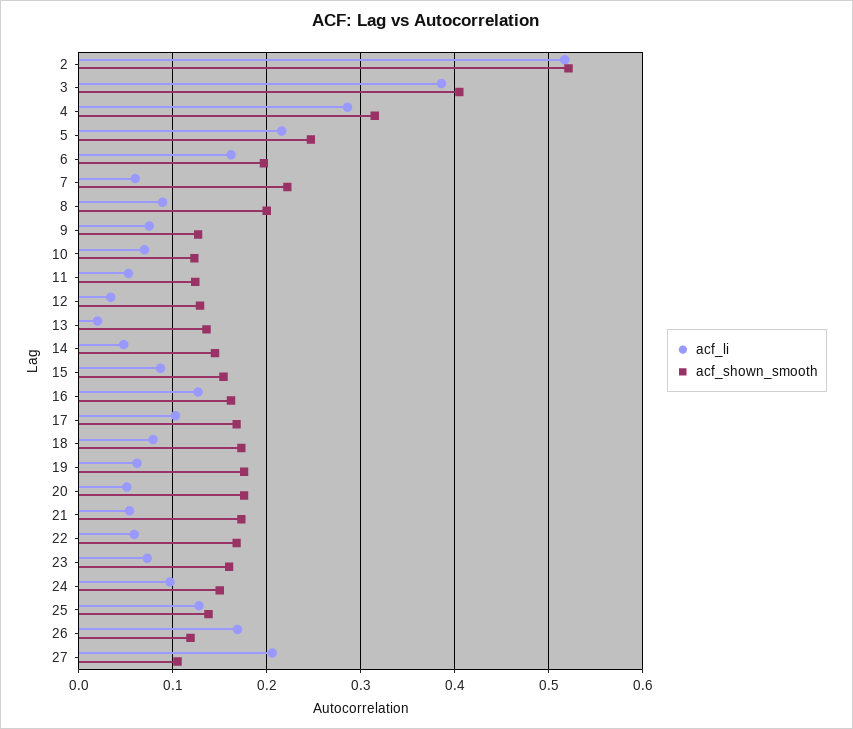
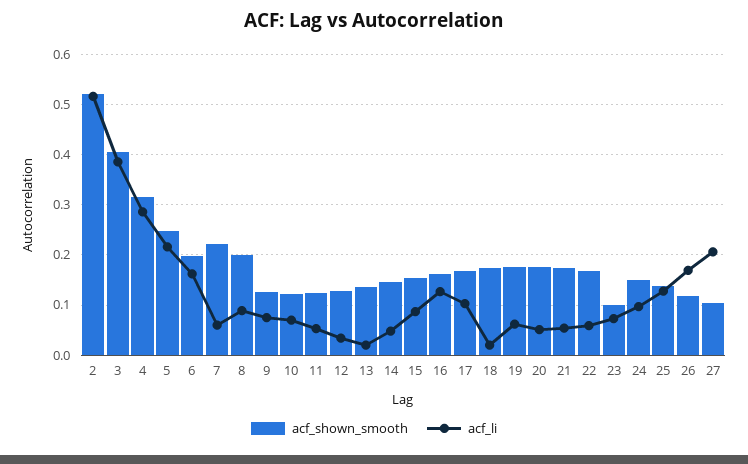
acf_li, 18: 0.08 -> 0.02
acf_shown_smooth, 23: 0.16 -> 0.1

